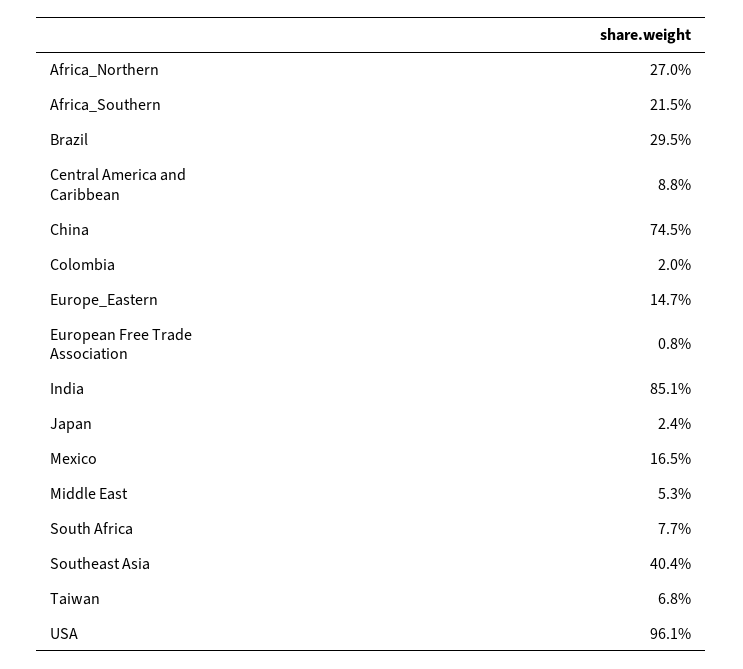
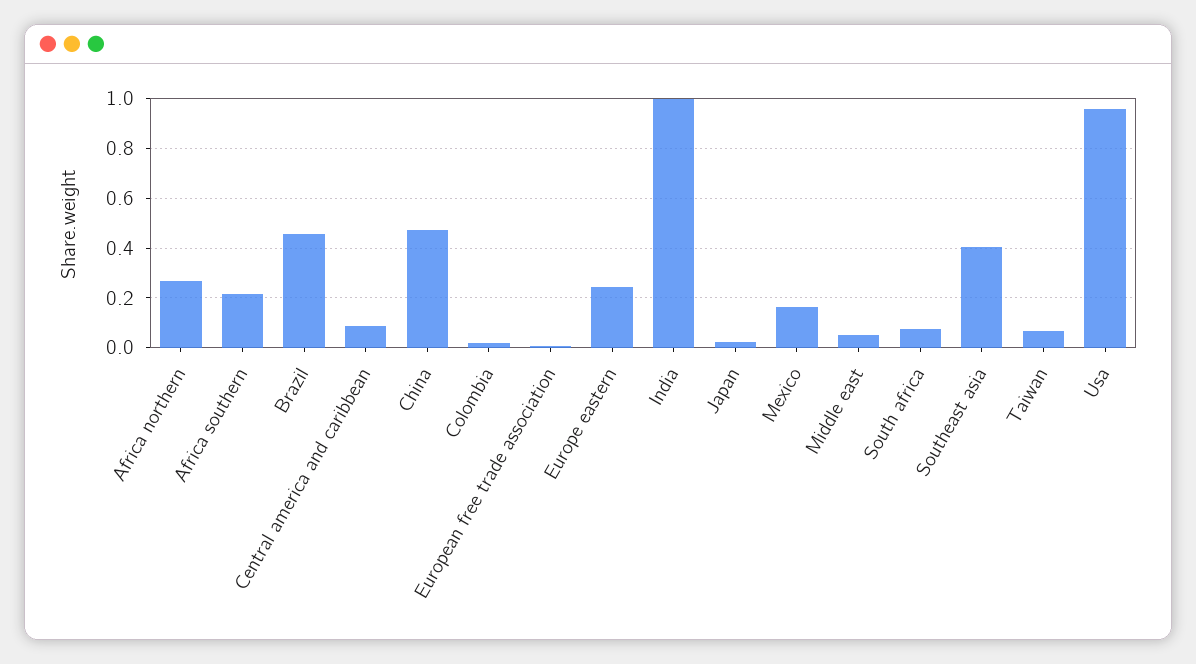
Brazil: 0.295 -> 0.45
China: 0.745 -> 0.475
Europe_Eastern: 0.147 -> 0.25
India: 0.851 -> 1

